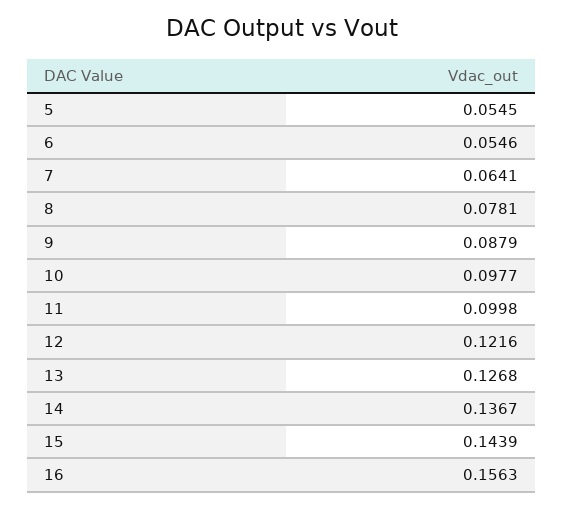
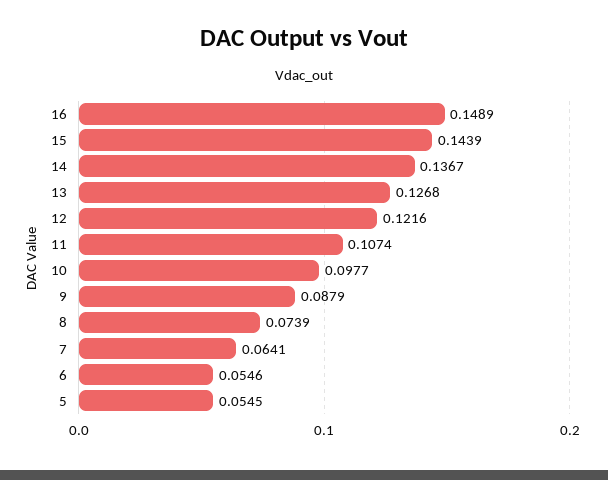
8: 0.0781 -> 0.0739
11: 0.0998 -> 0.1074
16: 0.1563 -> 0.1489

